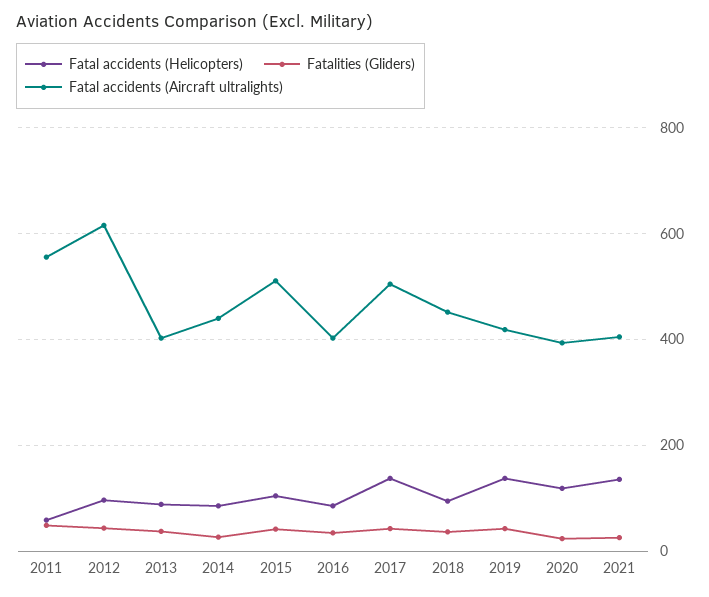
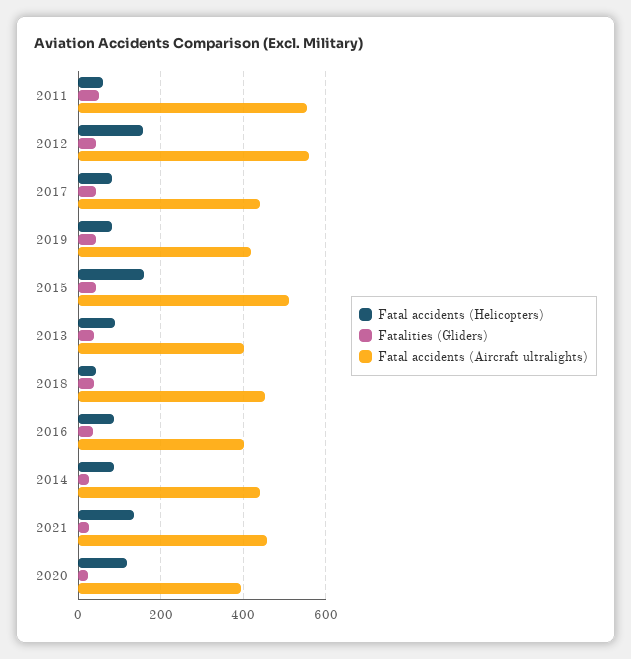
Fatal accidents (Helicopters), 2012: 100 -> 160
Fatal accidents (Aircraft ultralights), 2012: 620 -> 560
Fatal accidents (Helicopters), 2015: 100 -> 160
Fatal accidents (Helicopters), 2017: 140 -> 80
Fatal accidents (Aircraft ultralights), 2017: 500 -> 440
Fatal accidents (Helicopters), 2018: 100 -> 40
Fatal accidents (Helicopters), 2019: 140 -> 80
Fatal accidents (Aircraft ultralights), 2021: 400 -> 460

